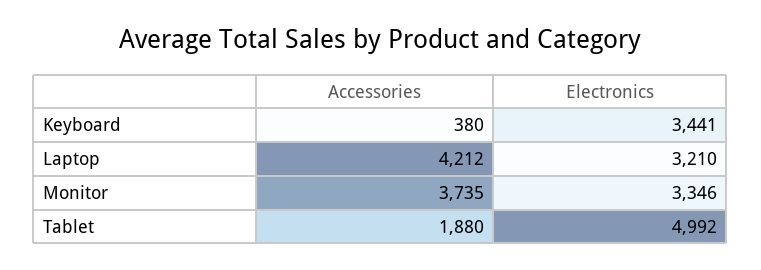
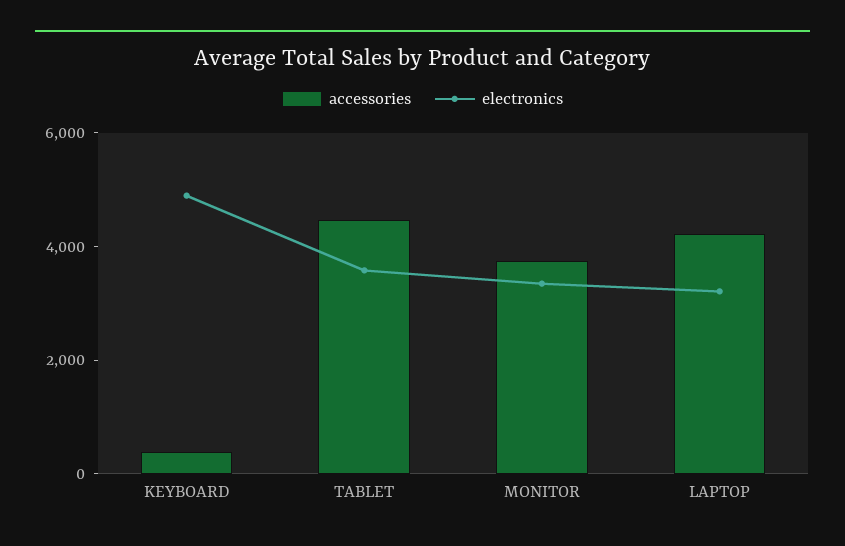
Electronics, Keyboard: 3441 -> 5000
Accessories, Tablet: 1880 -> 4500
Electronics, Tablet: 4992 -> 3500

